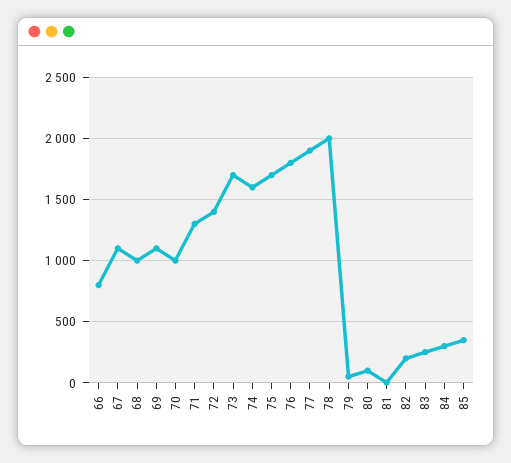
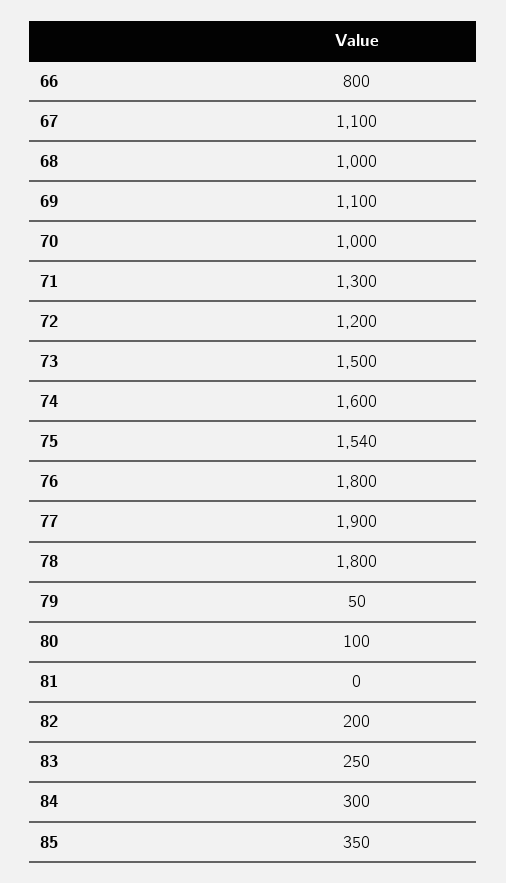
72: 1400 -> 1200
73: 1700 -> 1500
75: 1700 -> 1540
78: 2000 -> 1800

